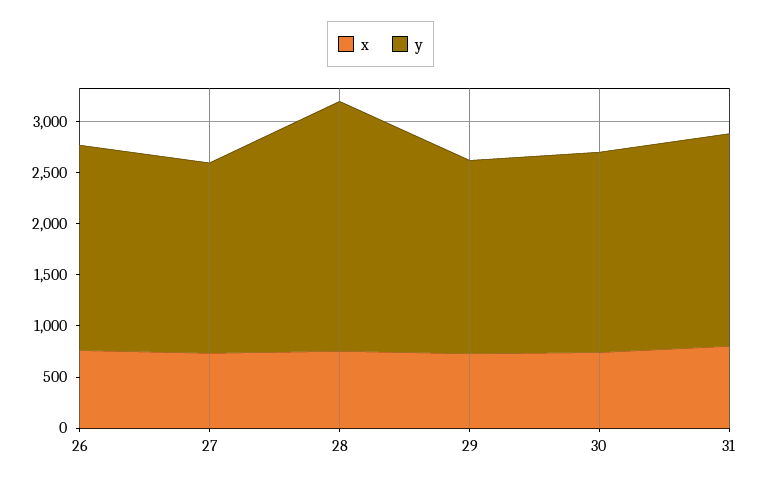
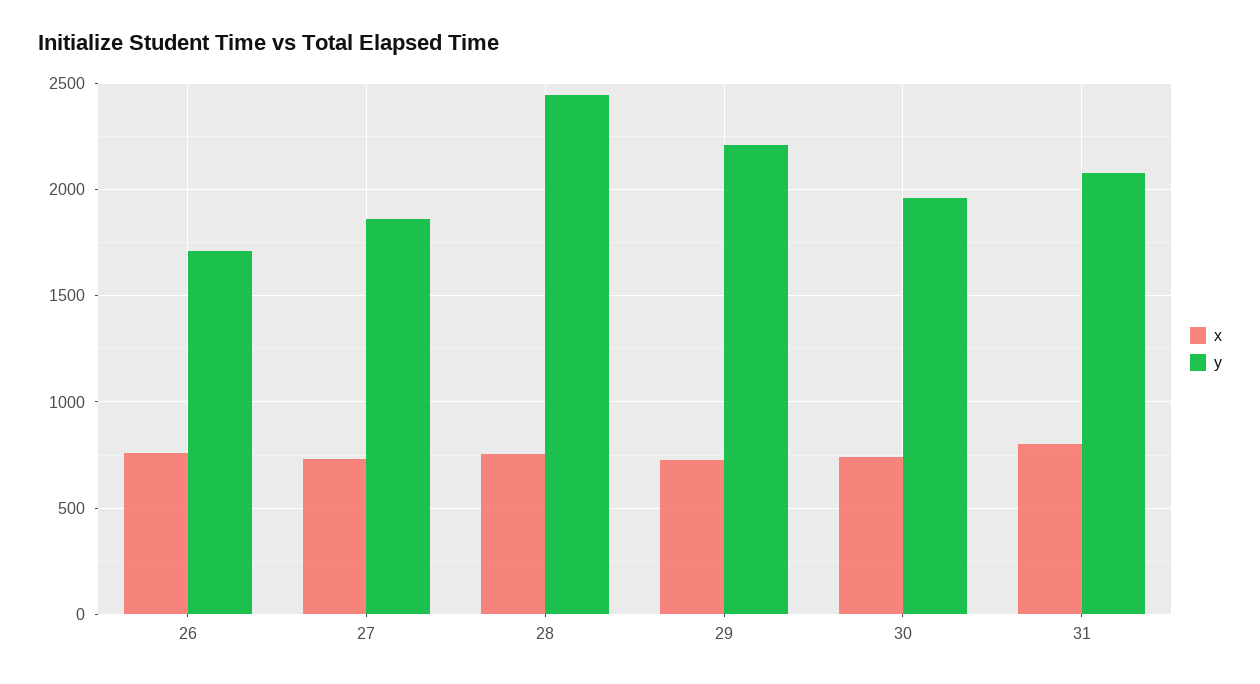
y, 26: 2000 -> 1700
y, 29: 1900 -> 2200

